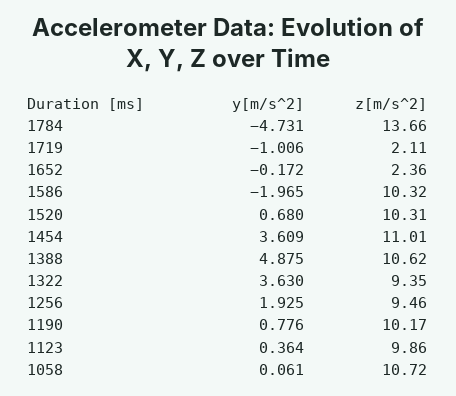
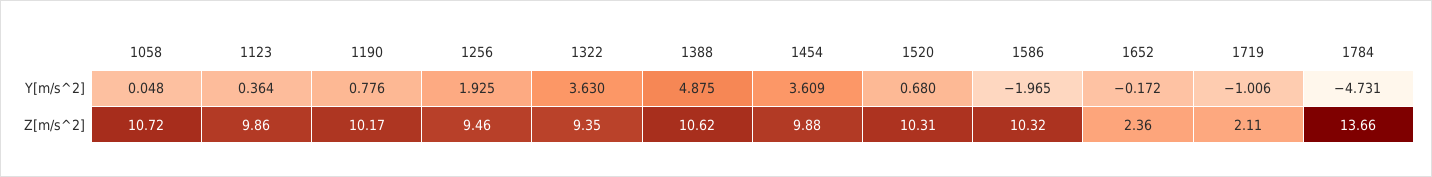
z[m/s^2], 1454: 11.01 -> 9.88
y[m/s^2], 1058: 0.061 -> 0.048

